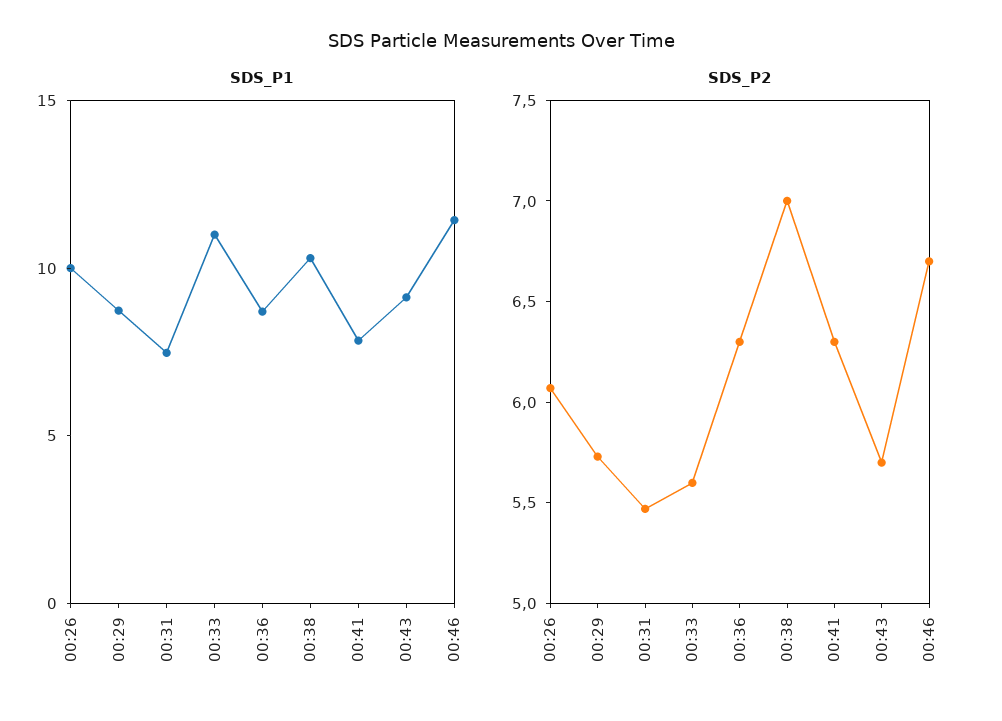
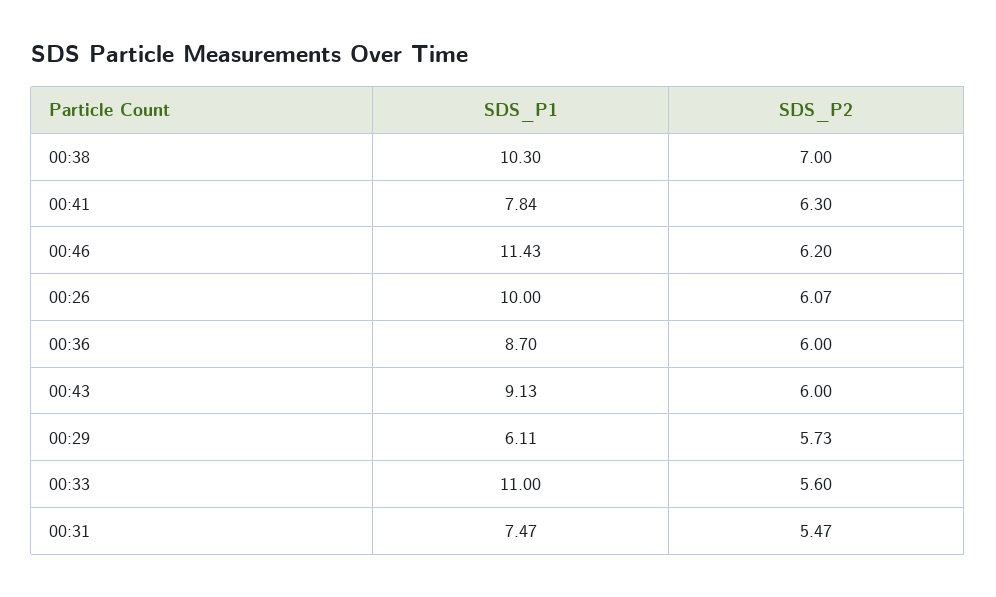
SDS_P1, 00:29: 9 -> 6.11
SDS_P2, 00:36: 6.3 -> 6
SDS_P2, 00:43: 5.7 -> 6
SDS_P2, 00:46: 6.7 -> 6.2

